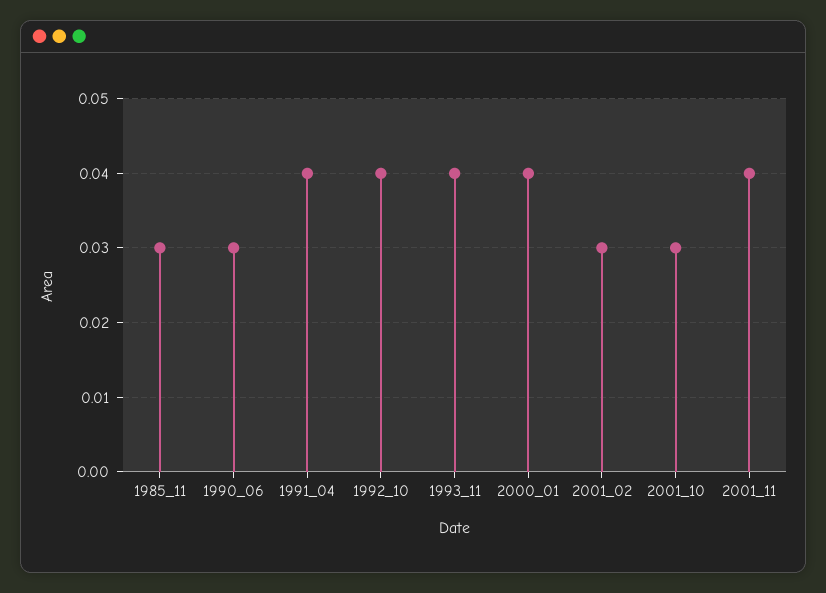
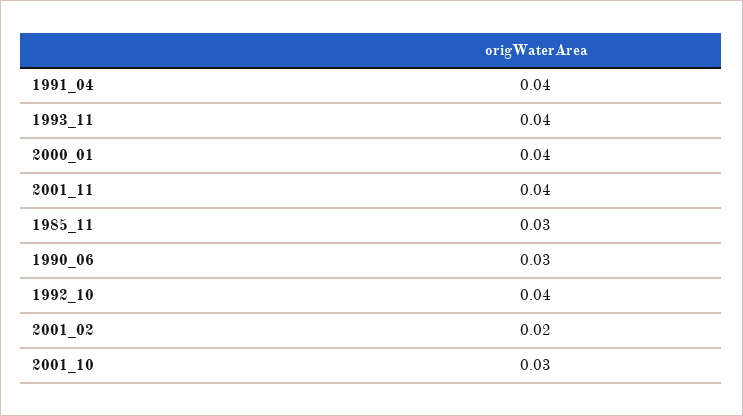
2001_02: 0.03 -> 0.02

